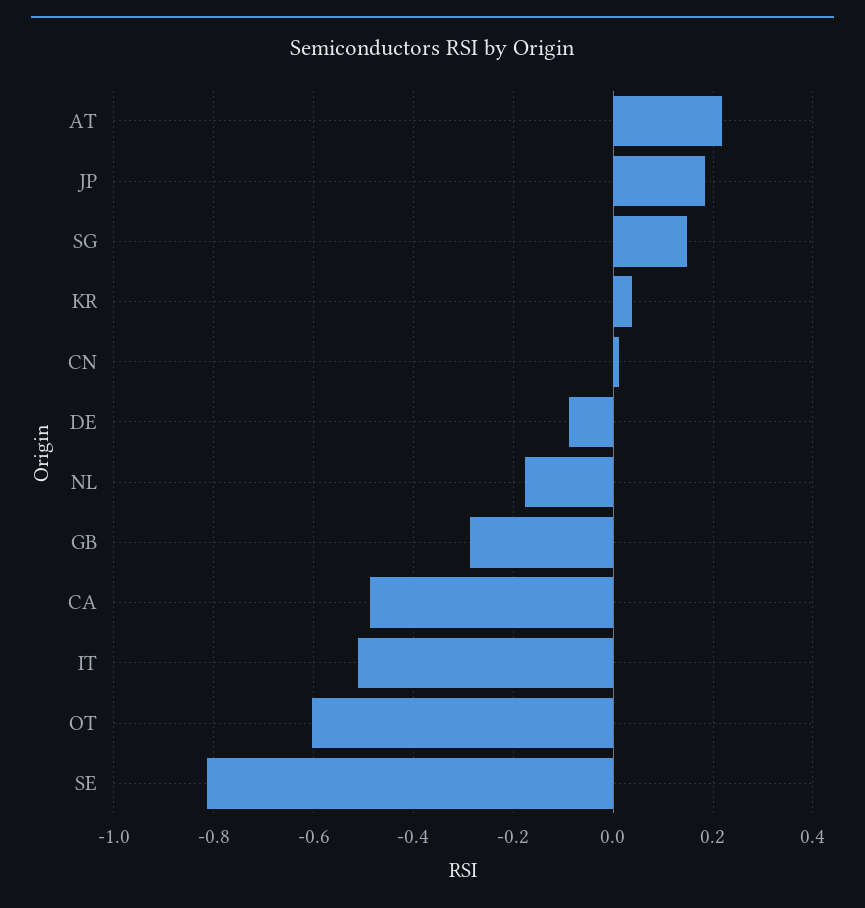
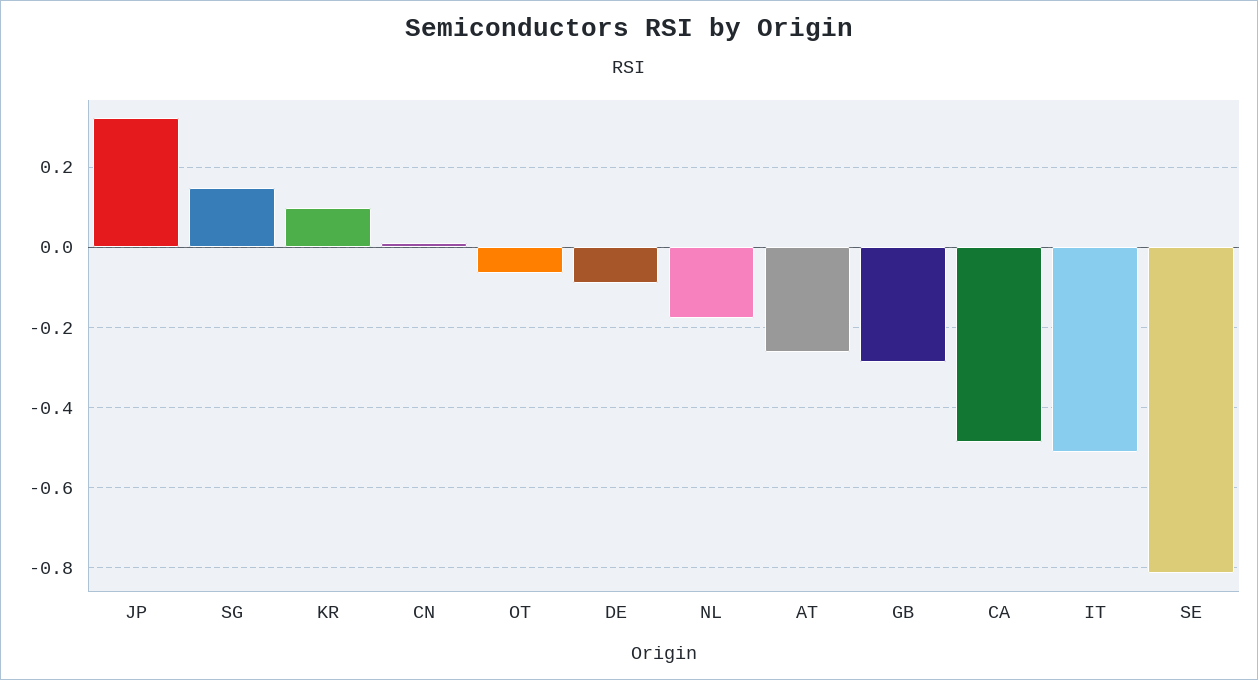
AT: 0.22 -> -0.26
JP: 0.18 -> 0.32
KR: 0.04 -> 0.1
OT: -0.6 -> -0.06

